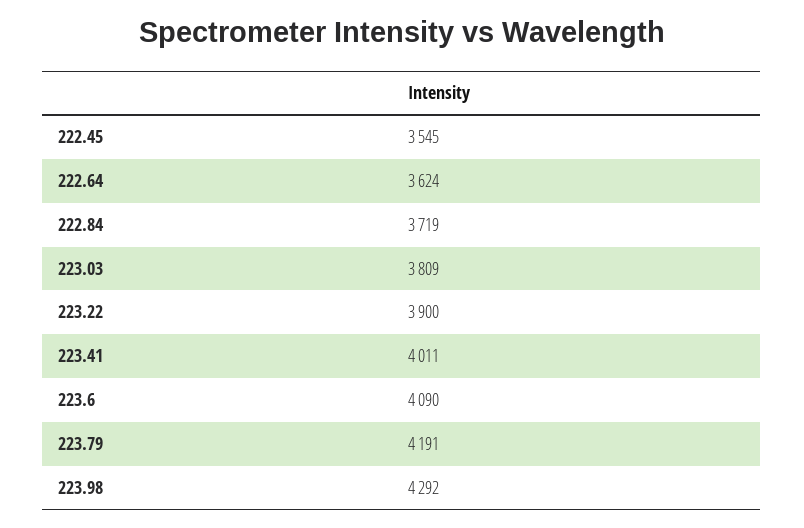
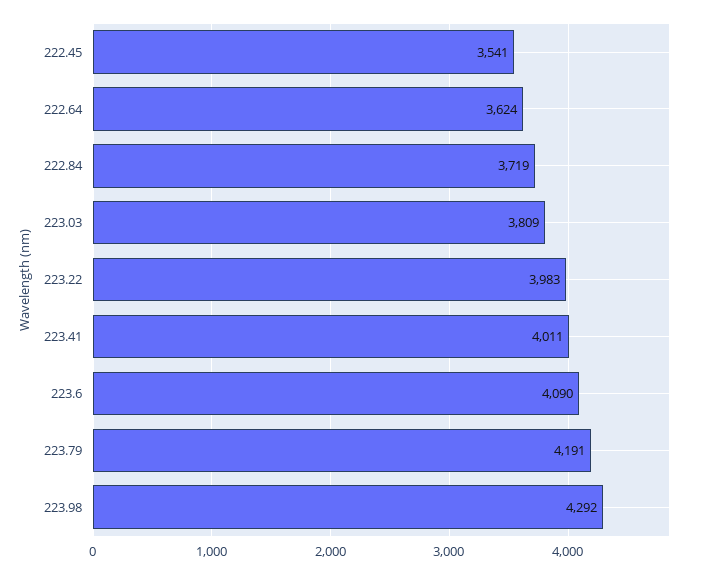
222.45: 3545 -> 3541
223.22: 3900 -> 3983

